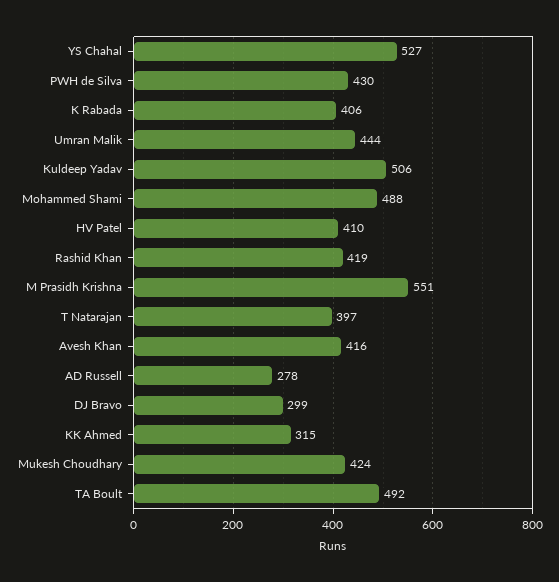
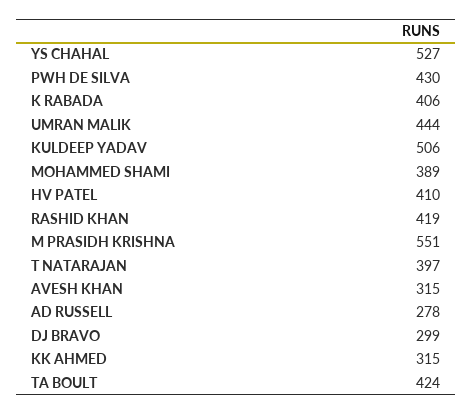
Mohammed Shami: 488 -> 389
Avesh Khan: 416 -> 315
Mukesh Choudhary: 424 -> none
TA Boult: 492 -> 424

